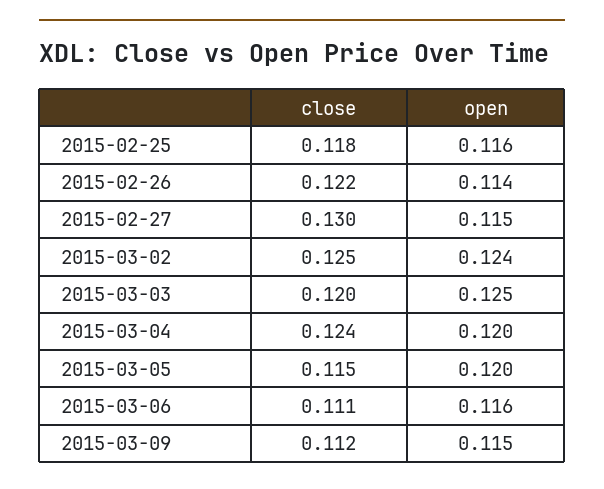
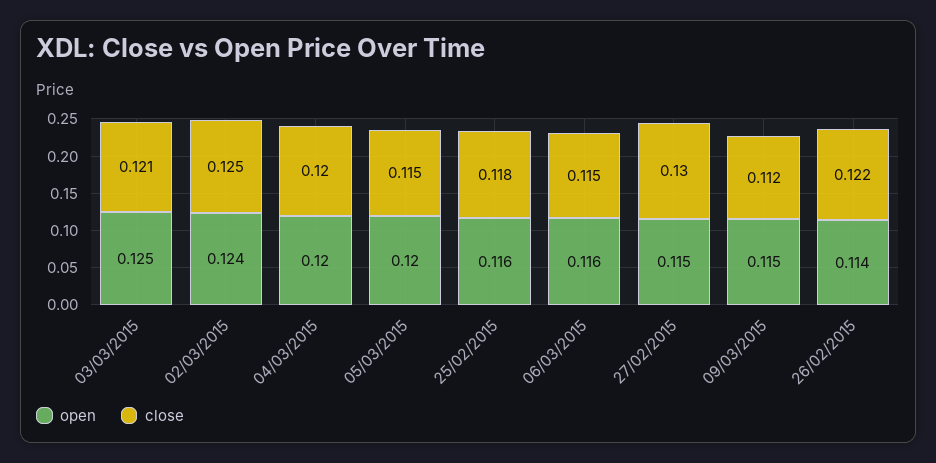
close, 2015-03-03: 0.12 -> 0.121
close, 2015-03-04: 0.124 -> 0.12
close, 2015-03-06: 0.111 -> 0.115

